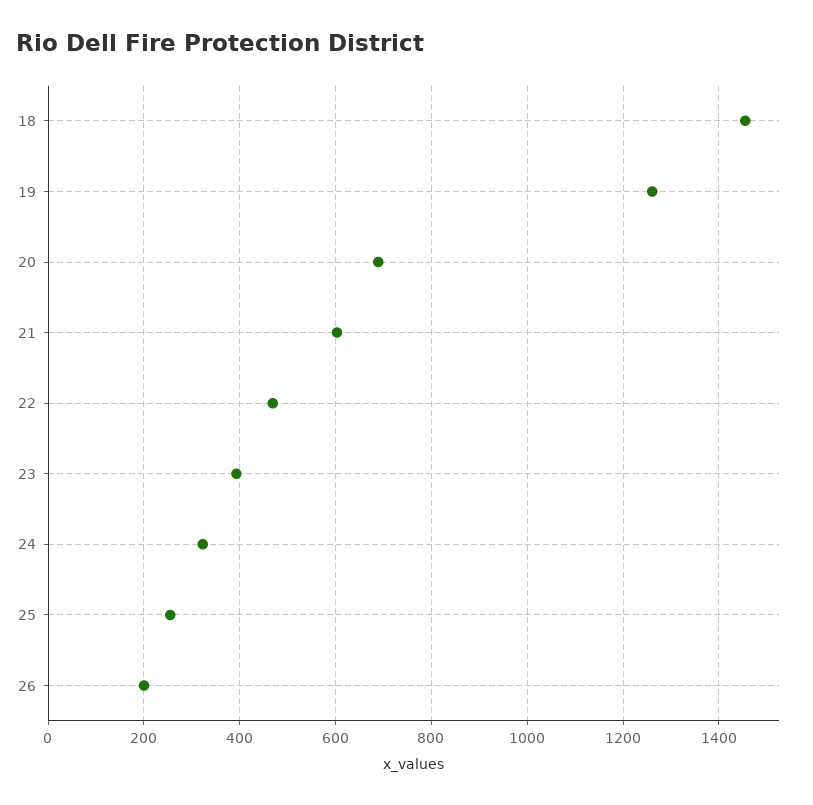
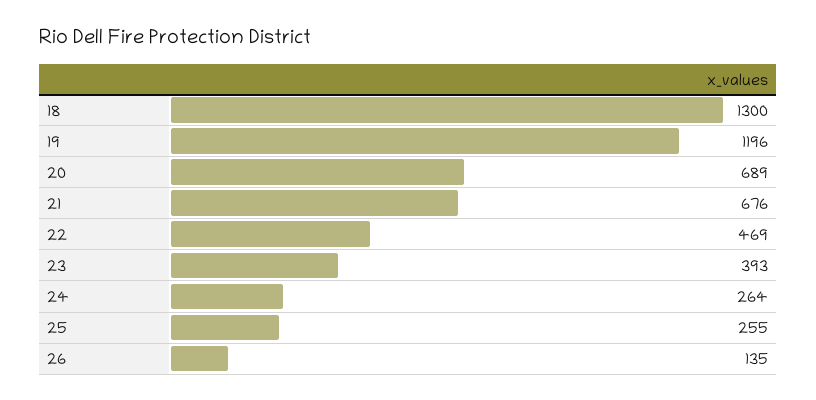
18: 1460 -> 1300
19: 1260 -> 1196
21: 600 -> 676
24: 320 -> 264
26: 200 -> 135

